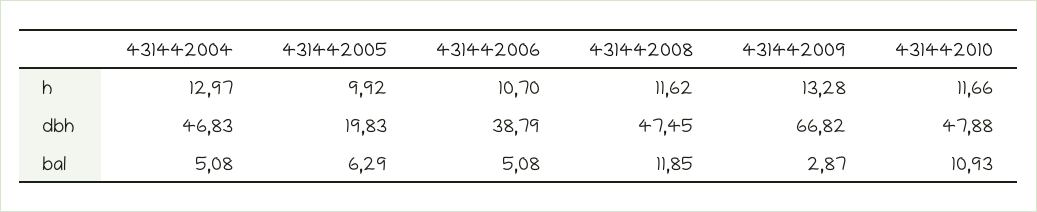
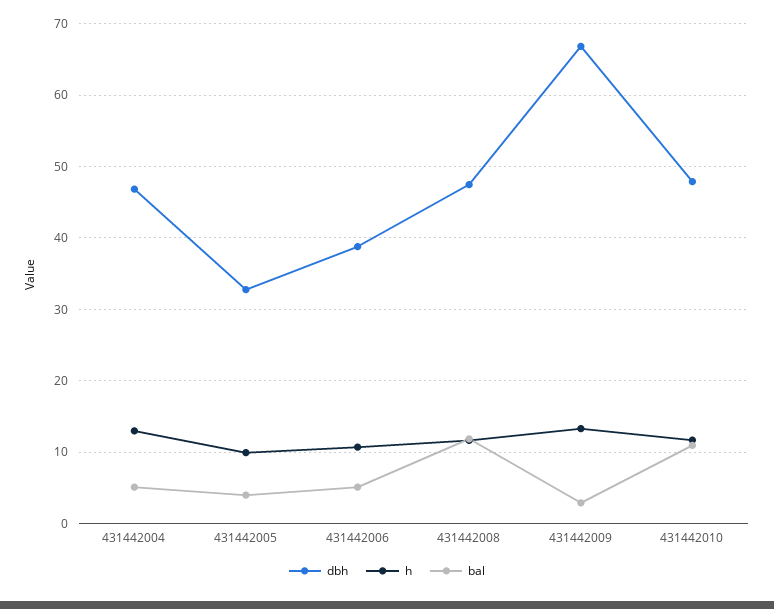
dbh, 431442005: 19.83 -> 33
bal, 431442005: 6.29 -> 4

